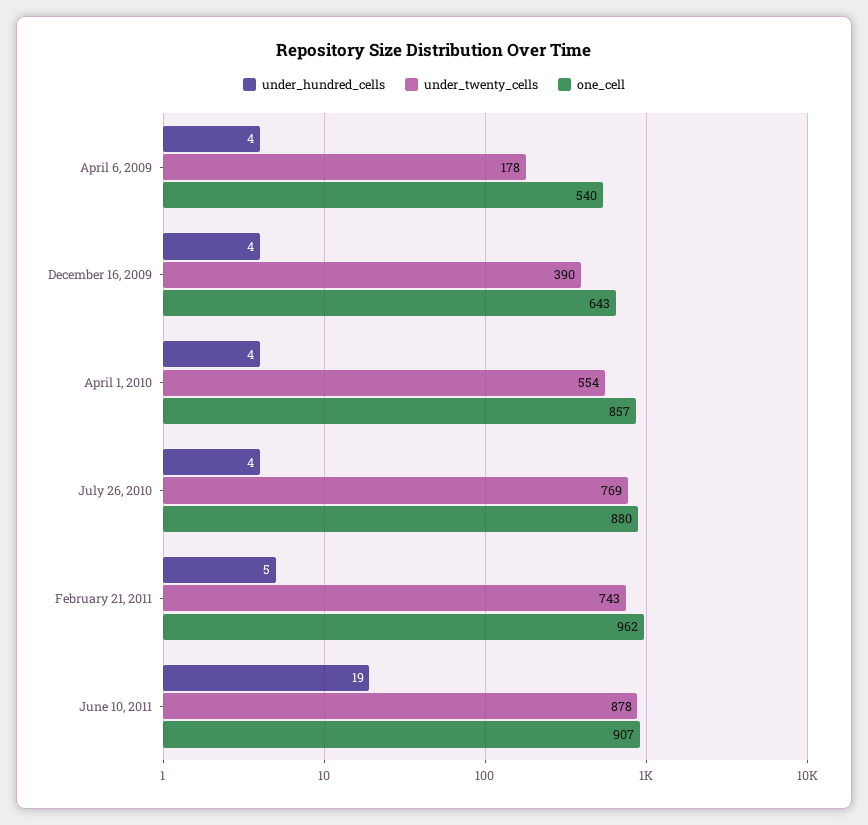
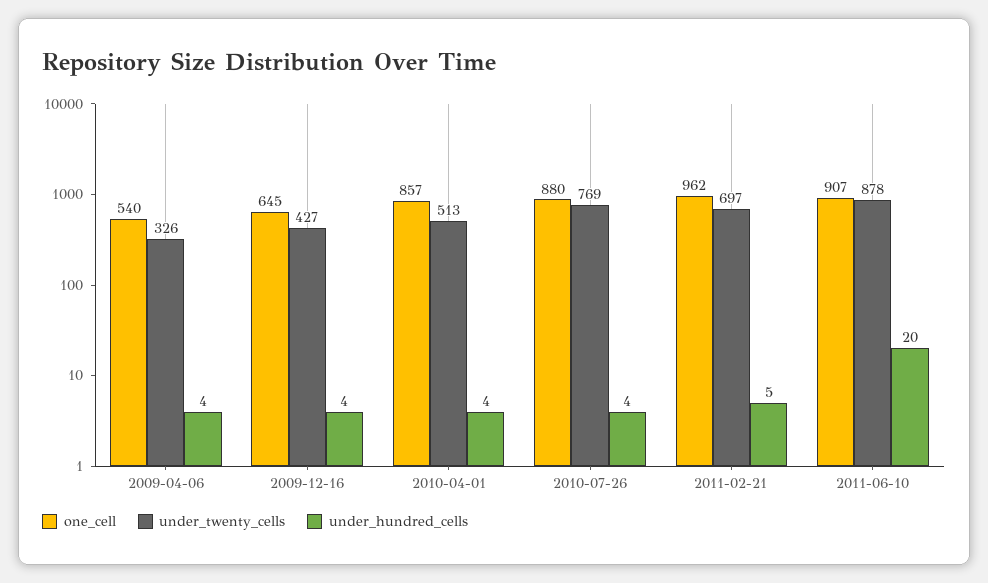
under_twenty_cells, April 6, 2009: 178 -> 326
under_twenty_cells, December 16, 2009: 390 -> 427
one_cell, December 16, 2009: 643 -> 645
under_twenty_cells, April 1, 2010: 554 -> 513
under_twenty_cells, February 21, 2011: 743 -> 697
under_hundred_cells, June 10, 2011: 19 -> 20

